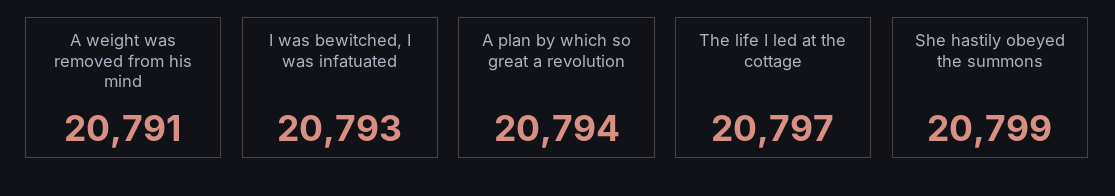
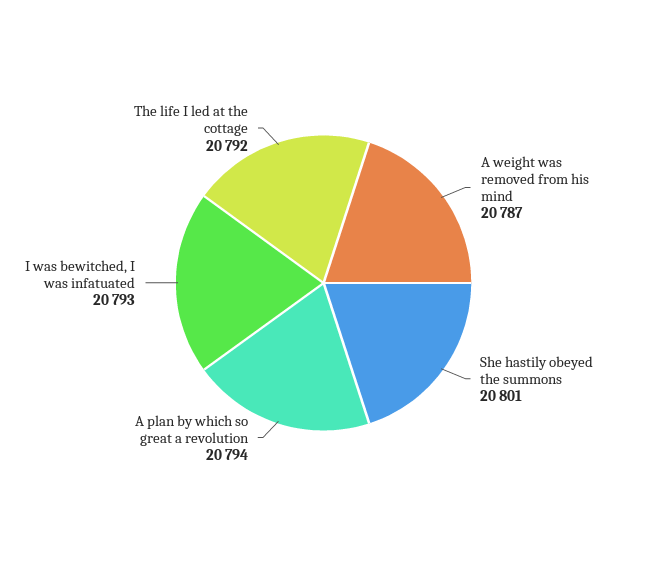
A weight was removed from his mind: 20791 -> 20787
The life I led at the cottage: 20797 -> 20792
She hastily obeyed the summons: 20799 -> 20801

